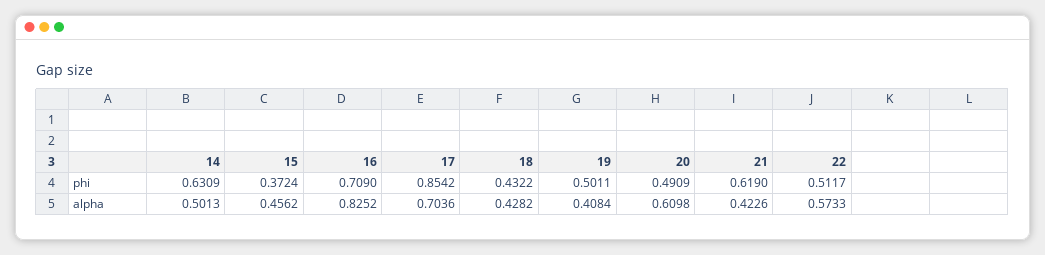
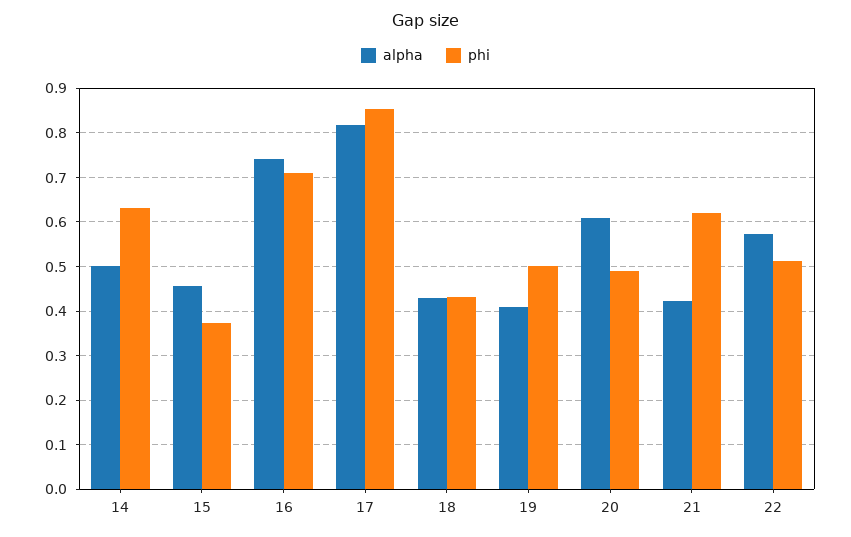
alpha, 16: 0.8252 -> 0.74
alpha, 17: 0.7036 -> 0.82

